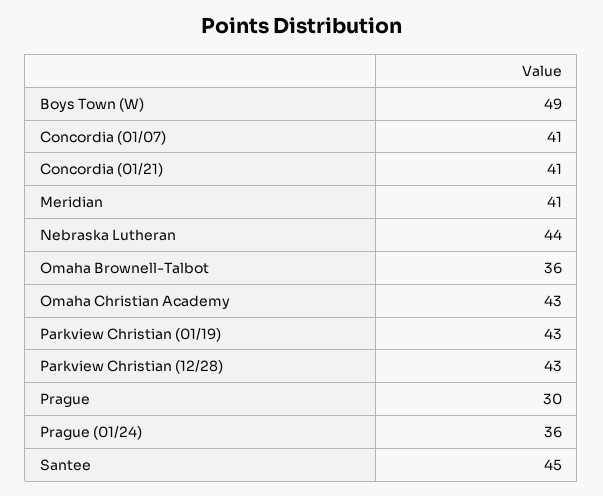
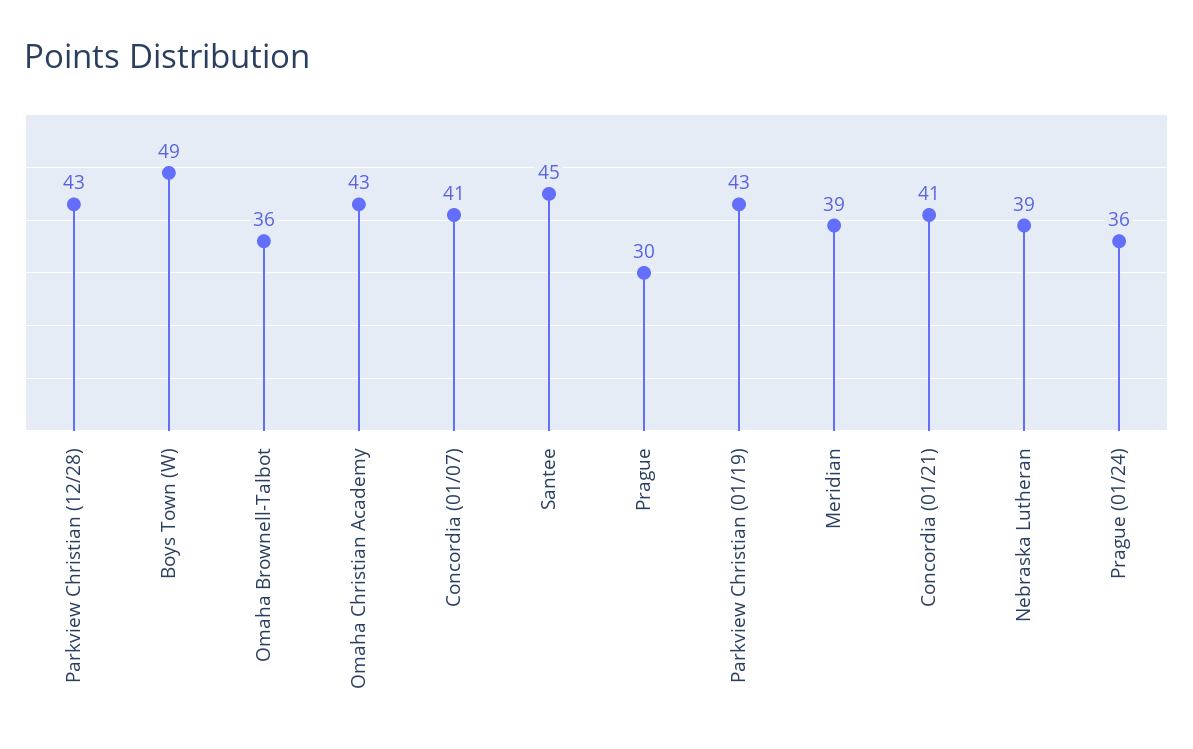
Meridian: 41 -> 39
Nebraska Lutheran: 44 -> 39

